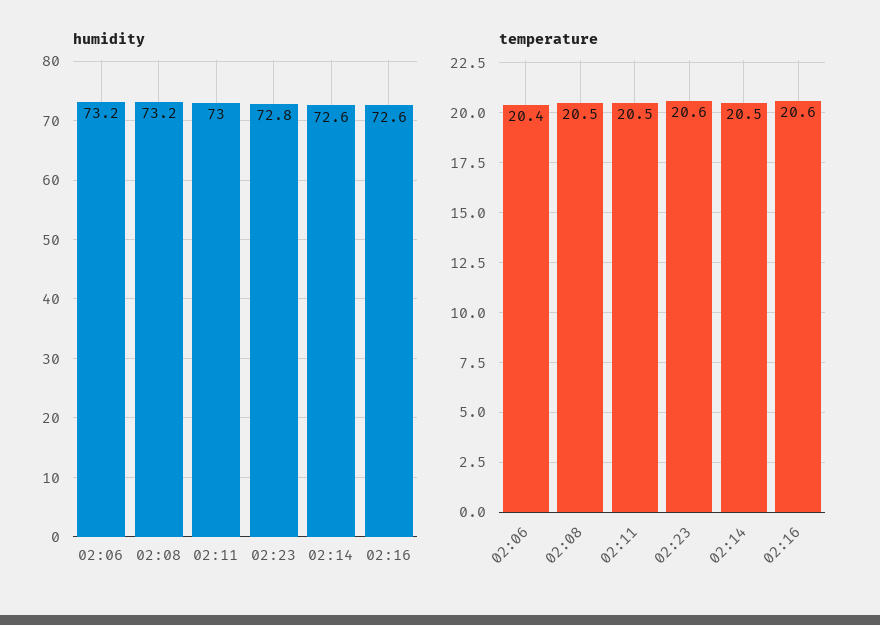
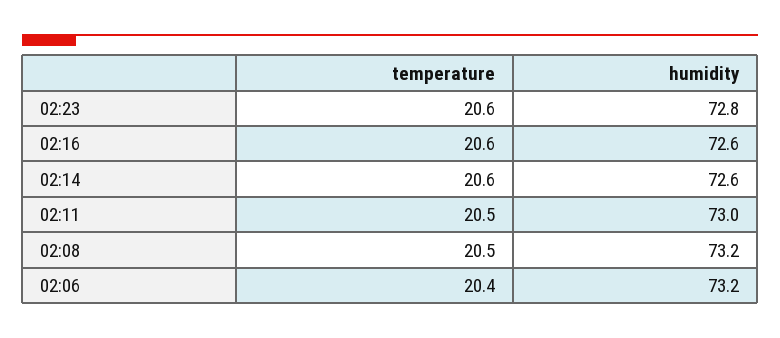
temperature, 02:14: 20.5 -> 20.6

